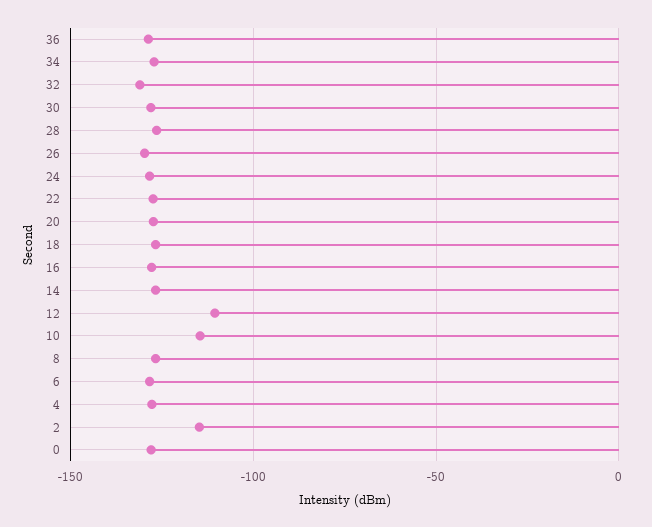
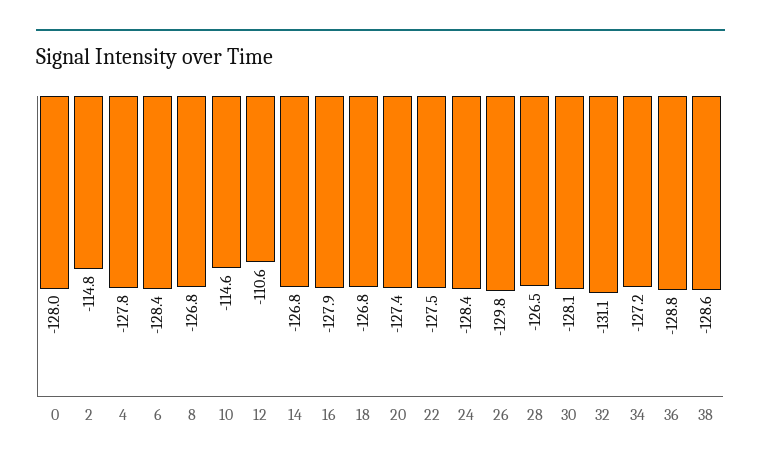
38: none -> -128.6

